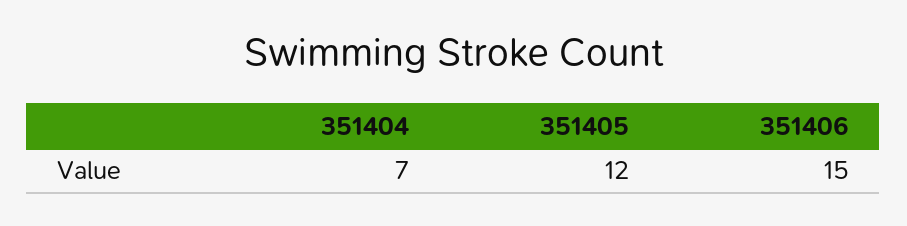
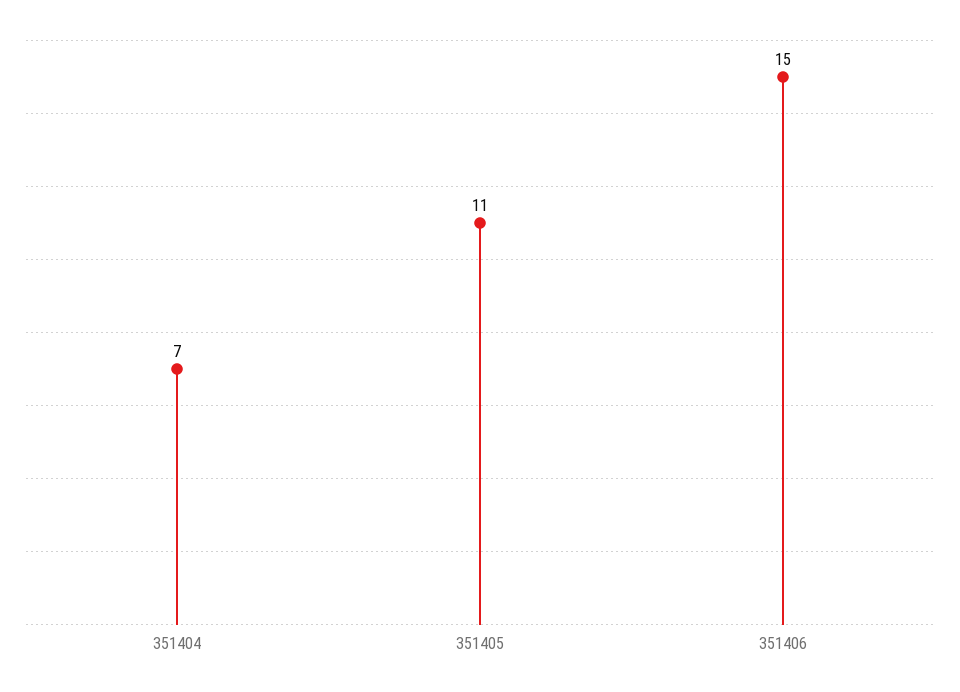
351405: 12 -> 11

